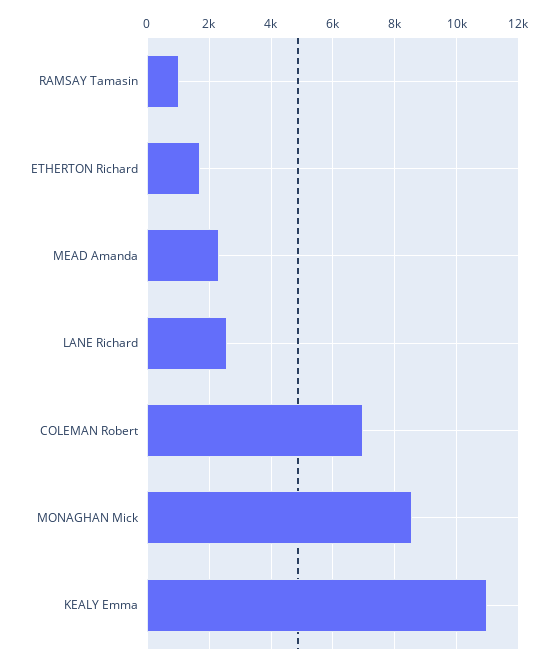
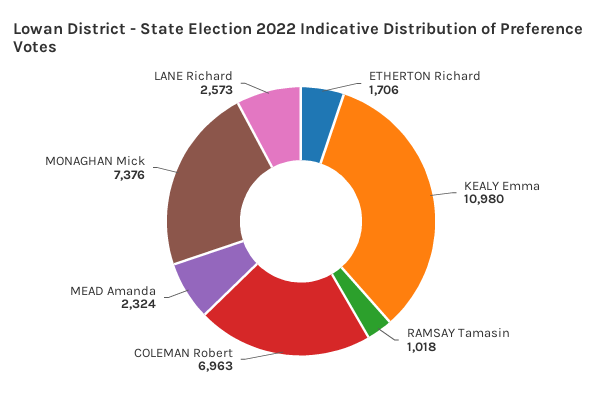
MONAGHAN Mick: 8600 -> 7376

